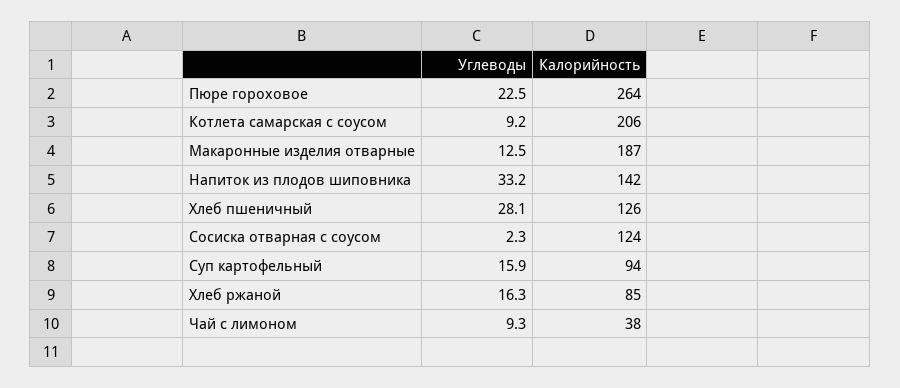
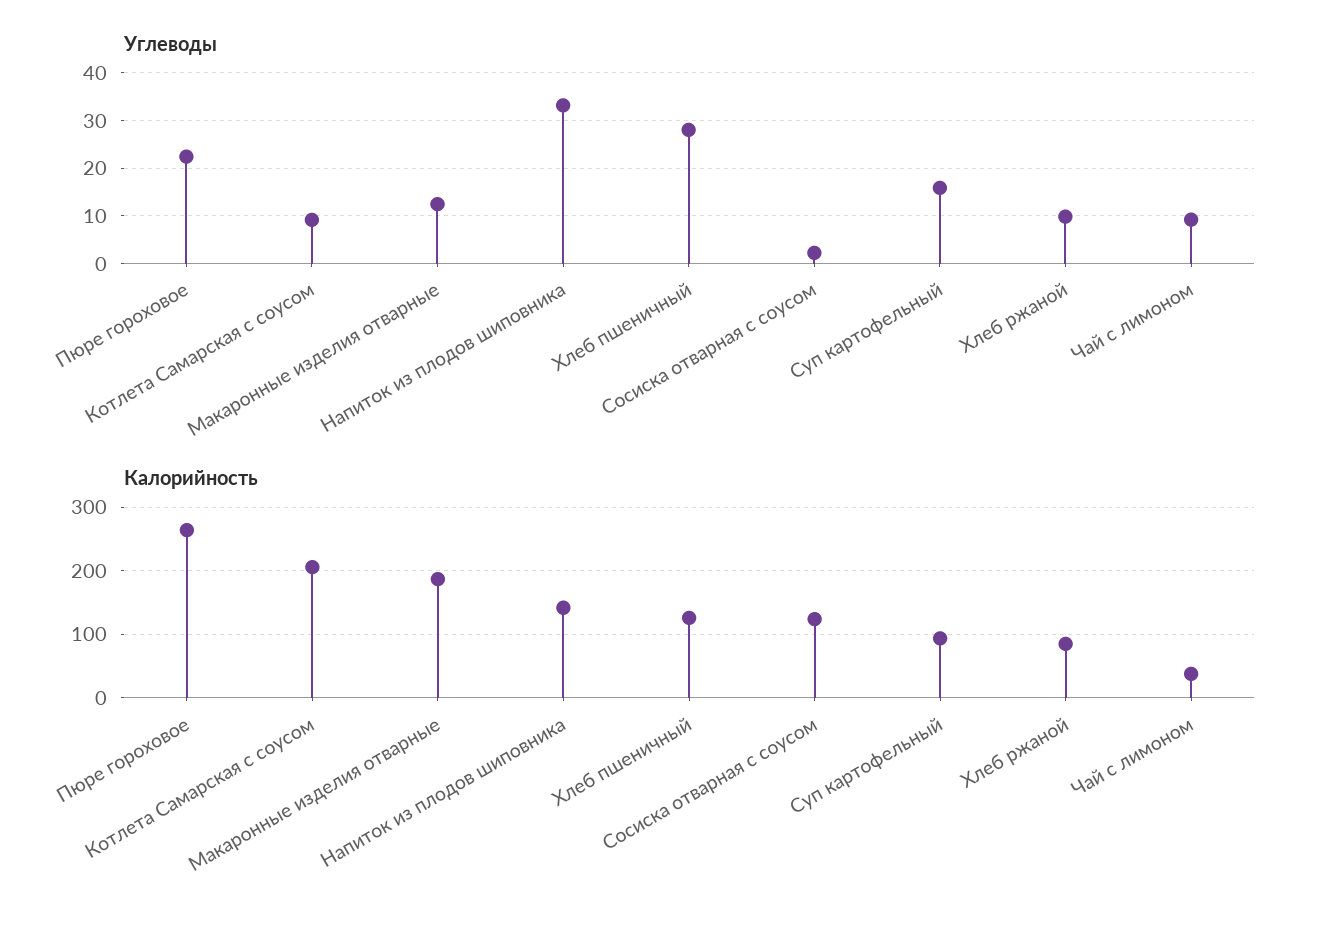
Углеводы, Хлеб ржаной: 16.3 -> 10

